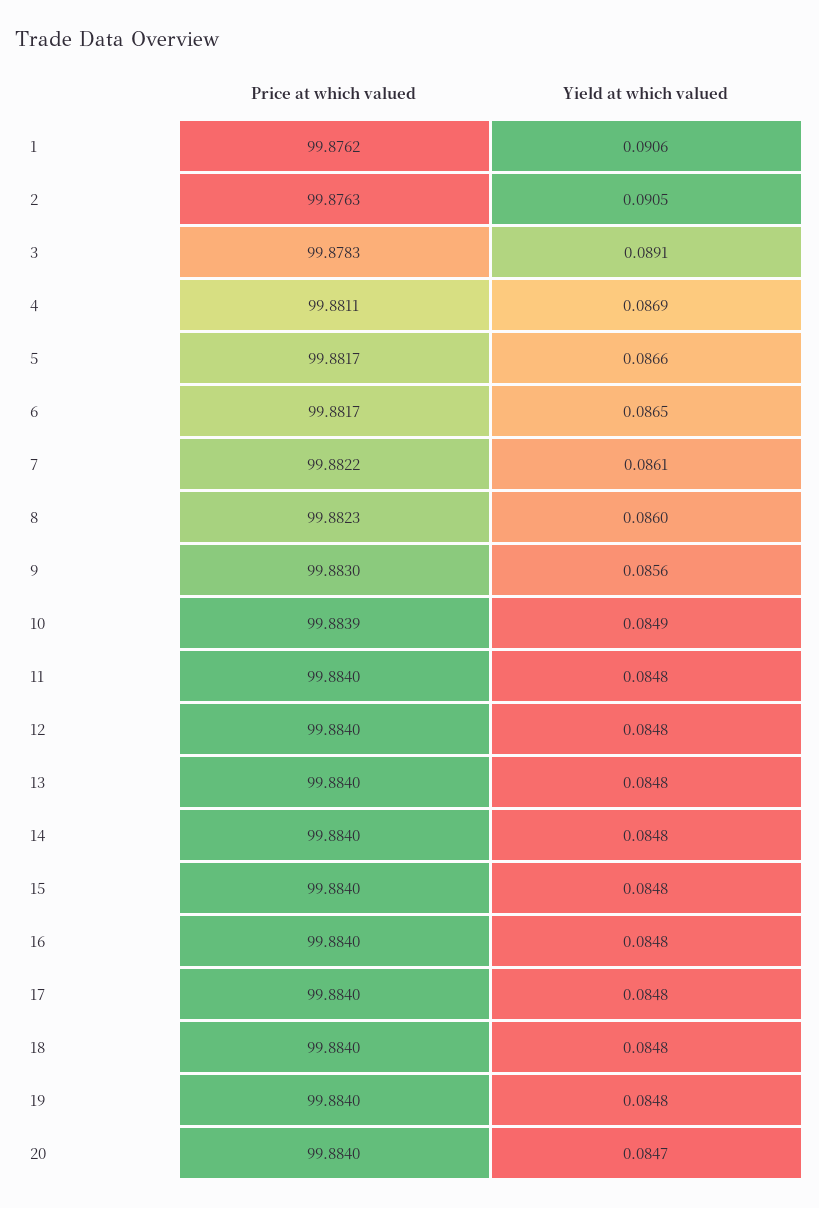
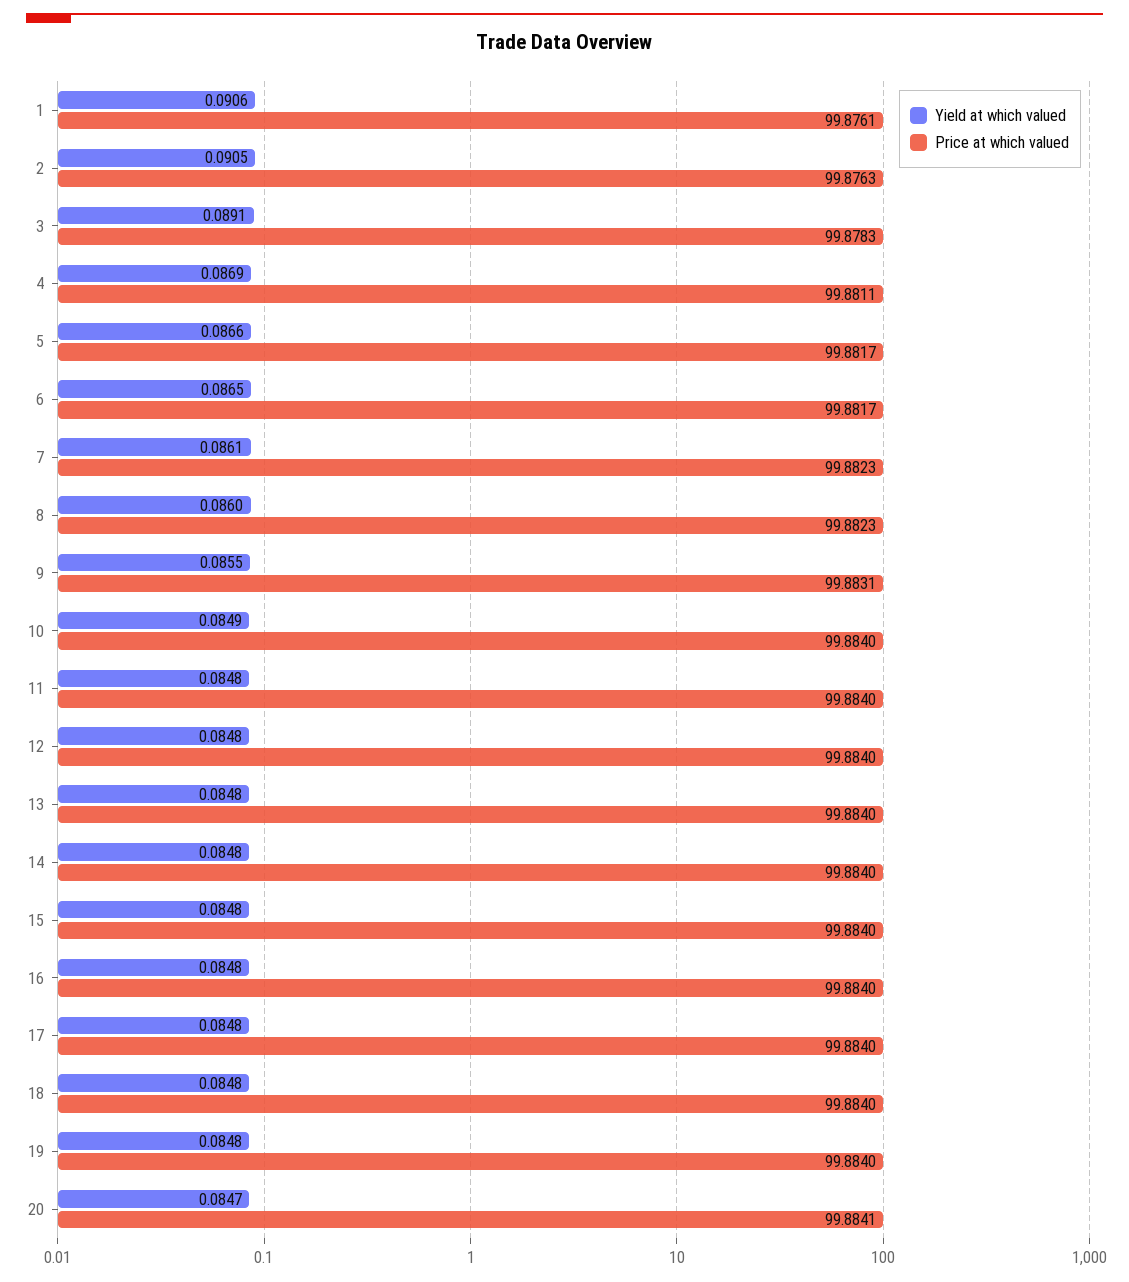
Price at which valued, 1: 99.8762 -> 99.8761
Price at which valued, 7: 99.8822 -> 99.8823
Price at which valued, 9: 99.883 -> 99.8831
Yield at which valued, 9: 0.0856 -> 0.0855
Price at which valued, 10: 99.8839 -> 99.884
Price at which valued, 20: 99.884 -> 99.8841

